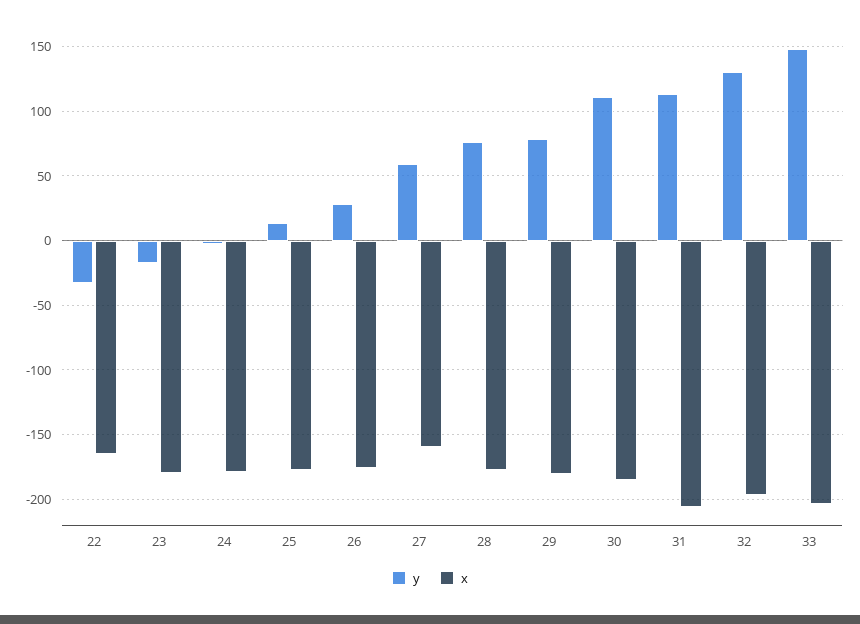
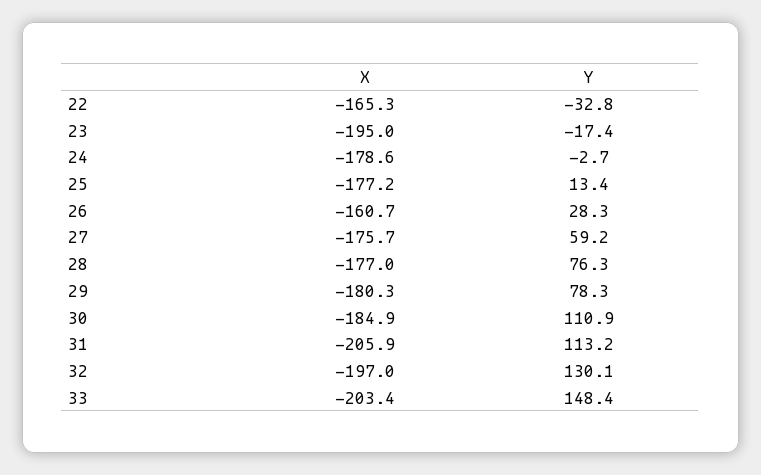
x, 23: -180 -> -195
x, 26: -175 -> -160.7
x, 27: -160 -> -175.7

